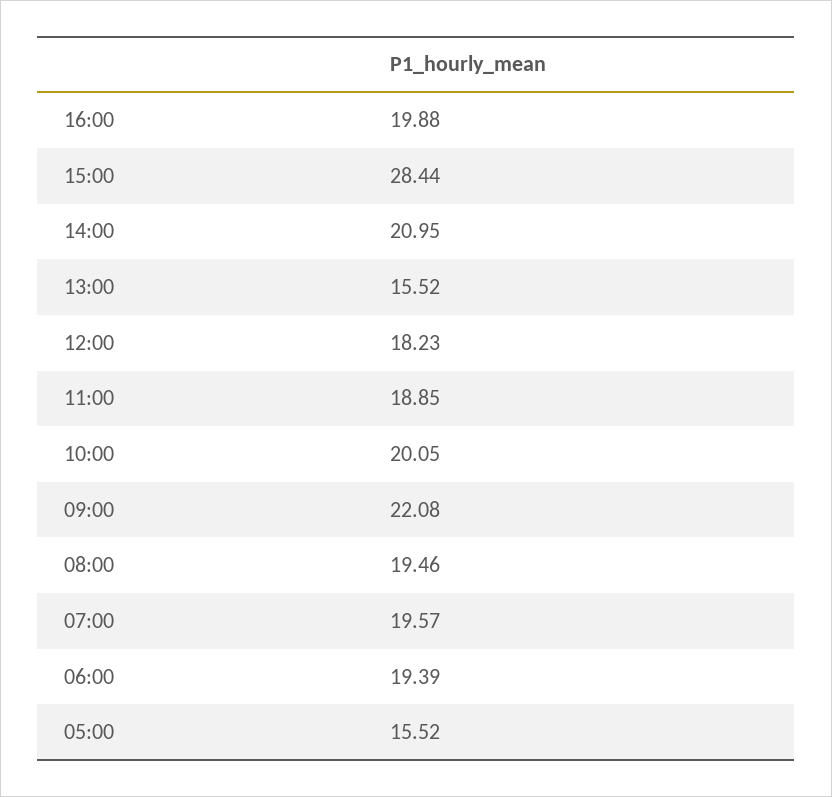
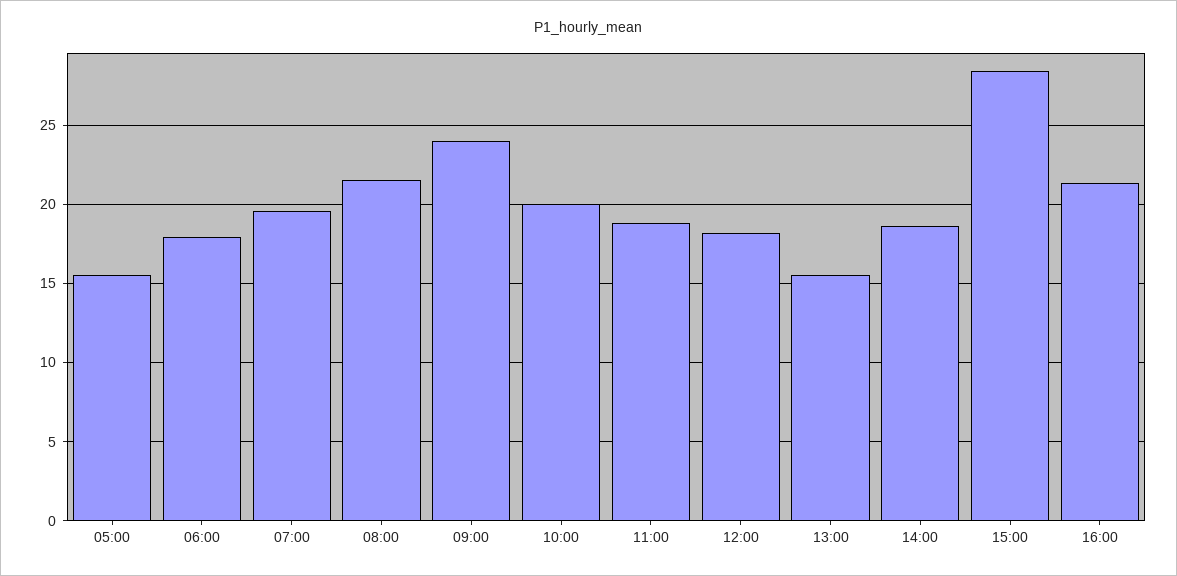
16:00: 19.88 -> 21.5
14:00: 20.95 -> 18.5
09:00: 22.08 -> 24
08:00: 19.46 -> 21.5
06:00: 19.39 -> 18

